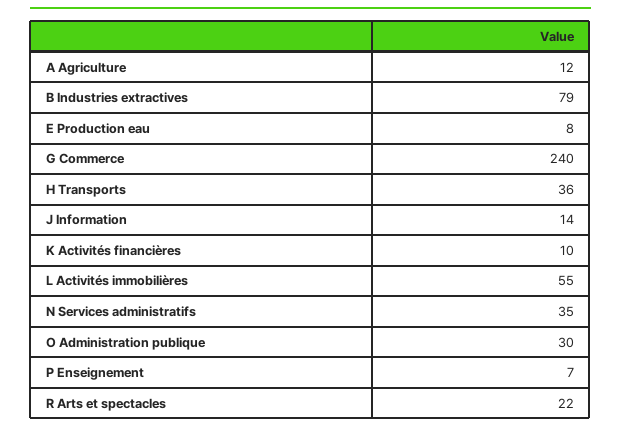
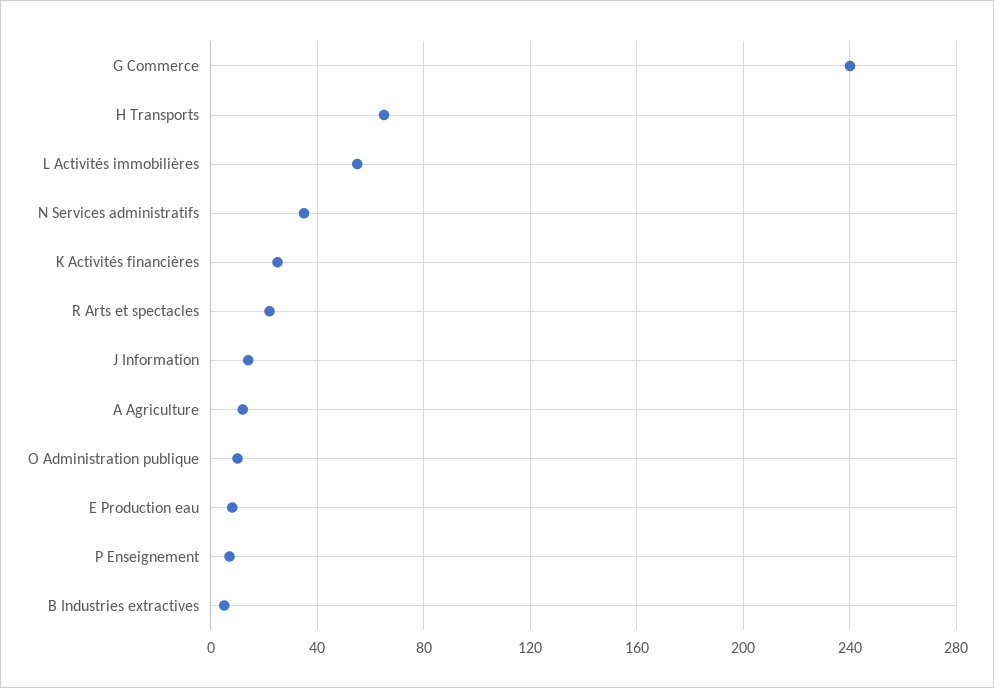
B Industries extractives: 79 -> 5
H Transports: 36 -> 65
K Activités financières: 10 -> 25
O Administration publique: 30 -> 10

